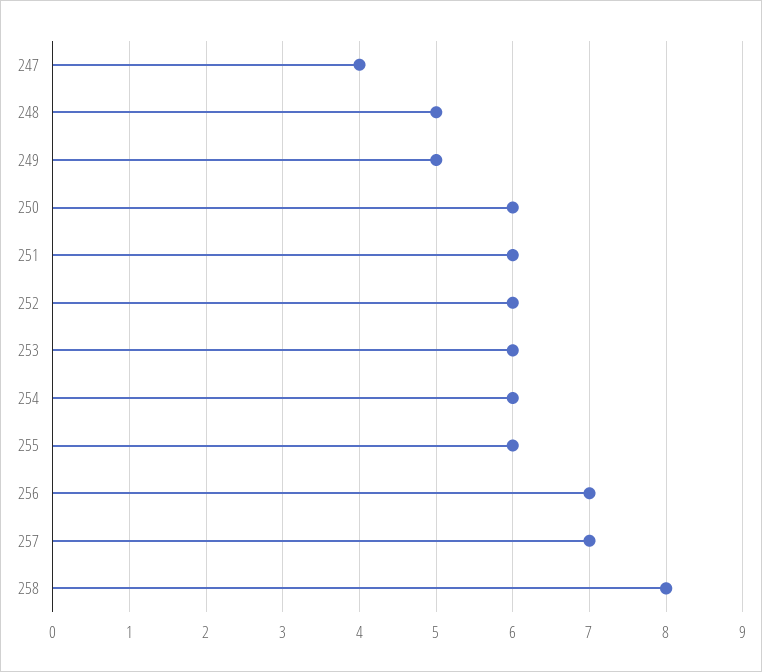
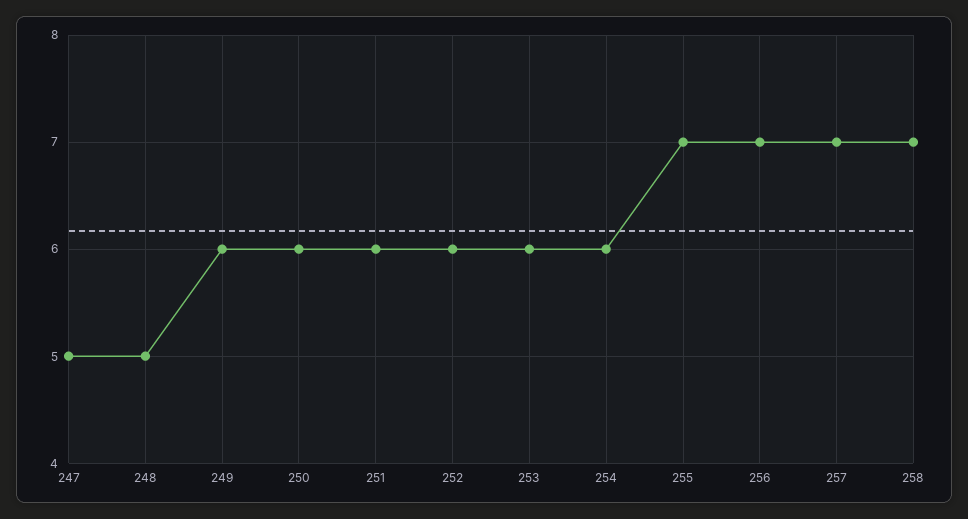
247: 4 -> 5
249: 5 -> 6
255: 6 -> 7
258: 8 -> 7

